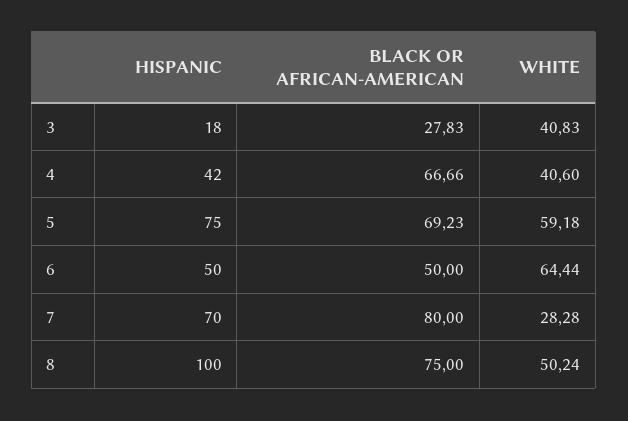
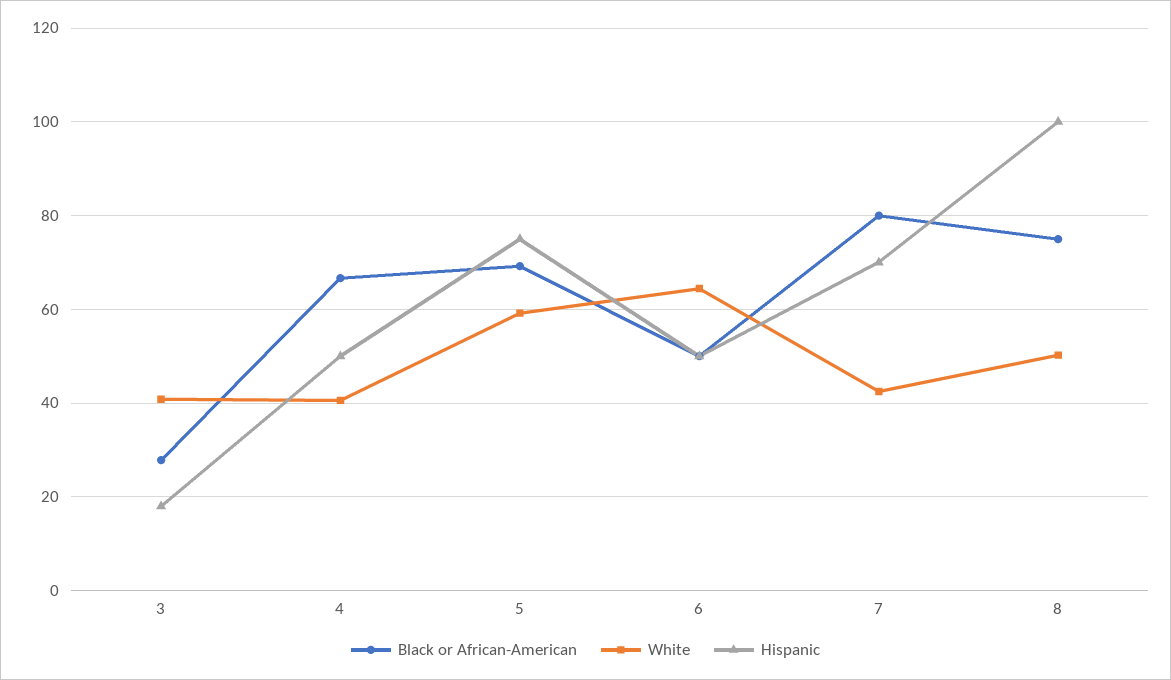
HISPANIC, 4: 42 -> 50
WHITE, 7: 28.28 -> 42

